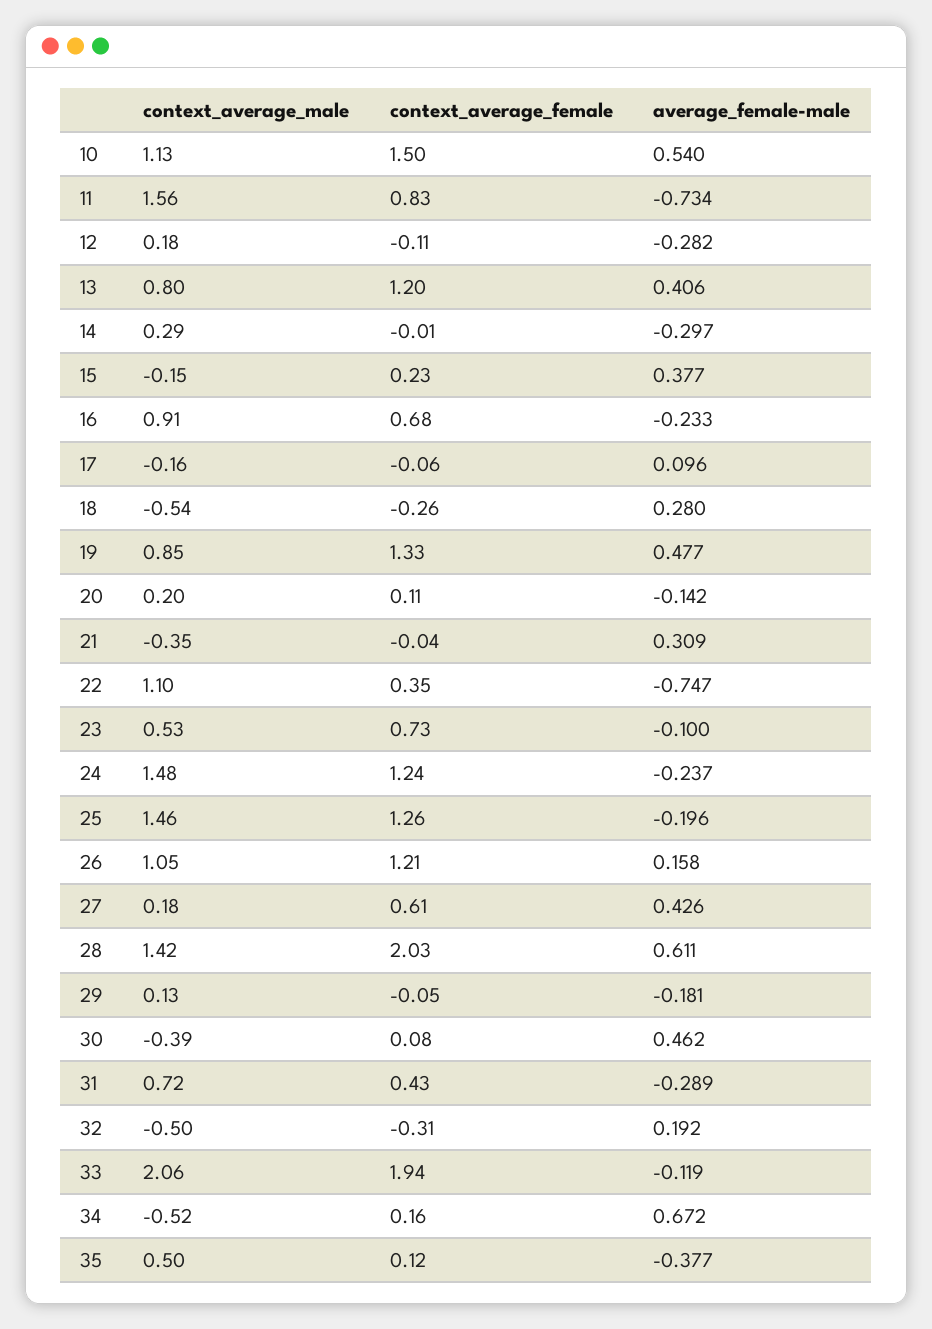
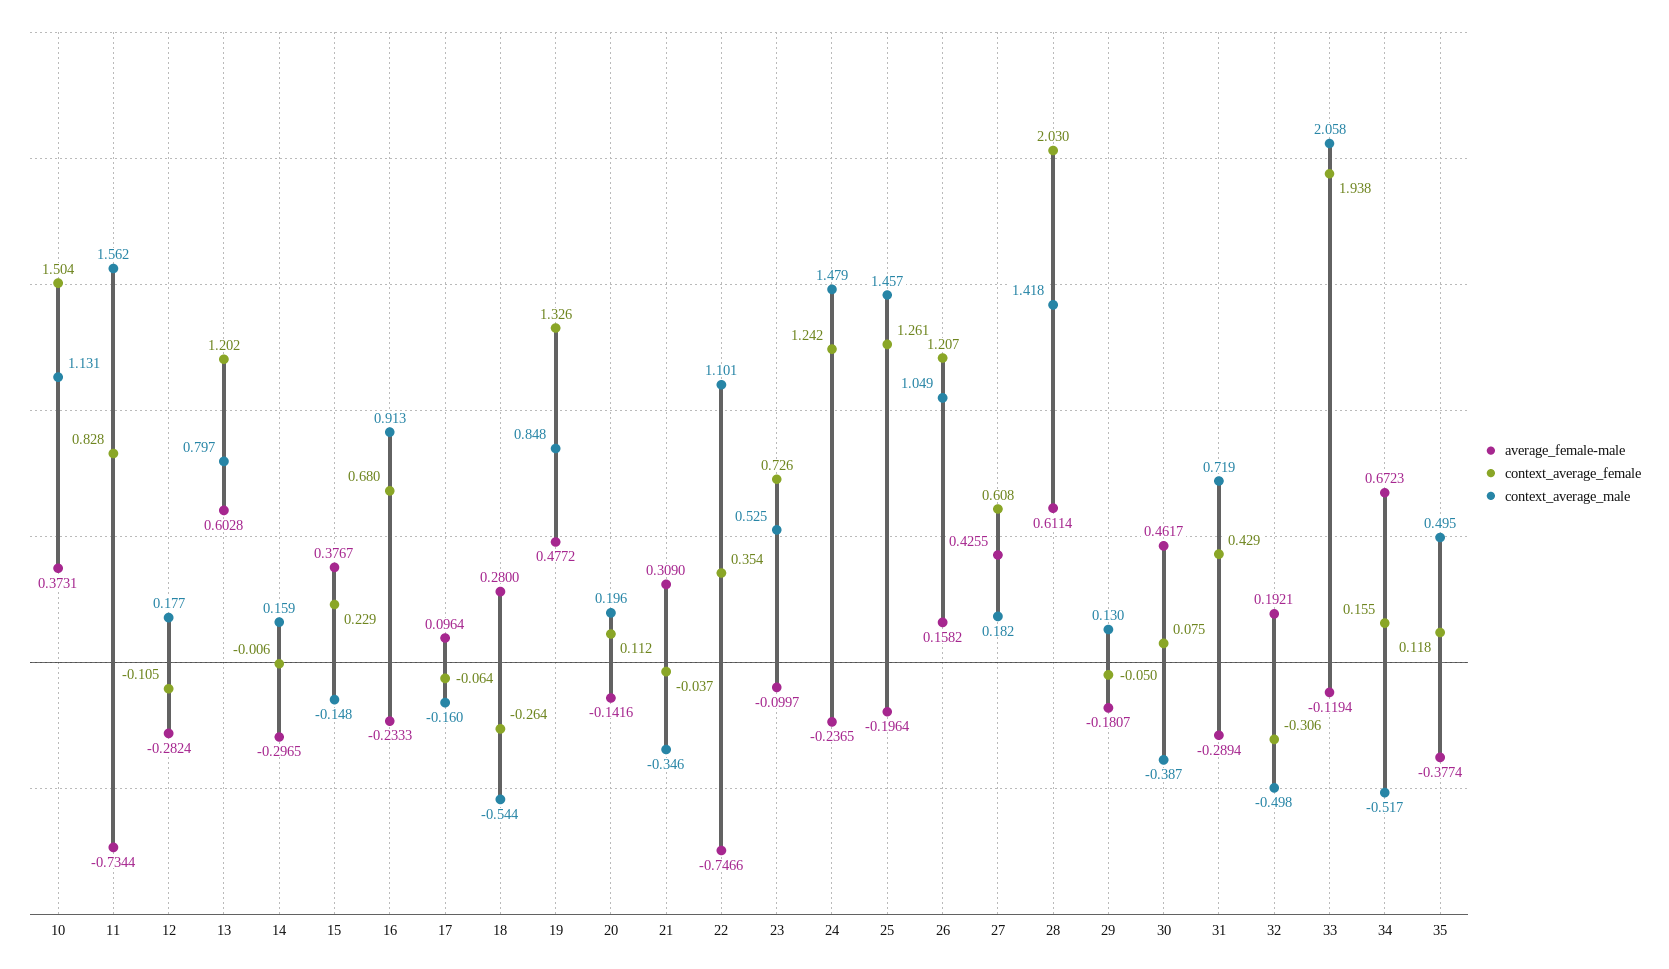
average_female-male, 10: 0.54 -> 0.3731
average_female-male, 13: 0.406 -> 0.6028
context_average_male, 14: 0.29 -> 0.159

